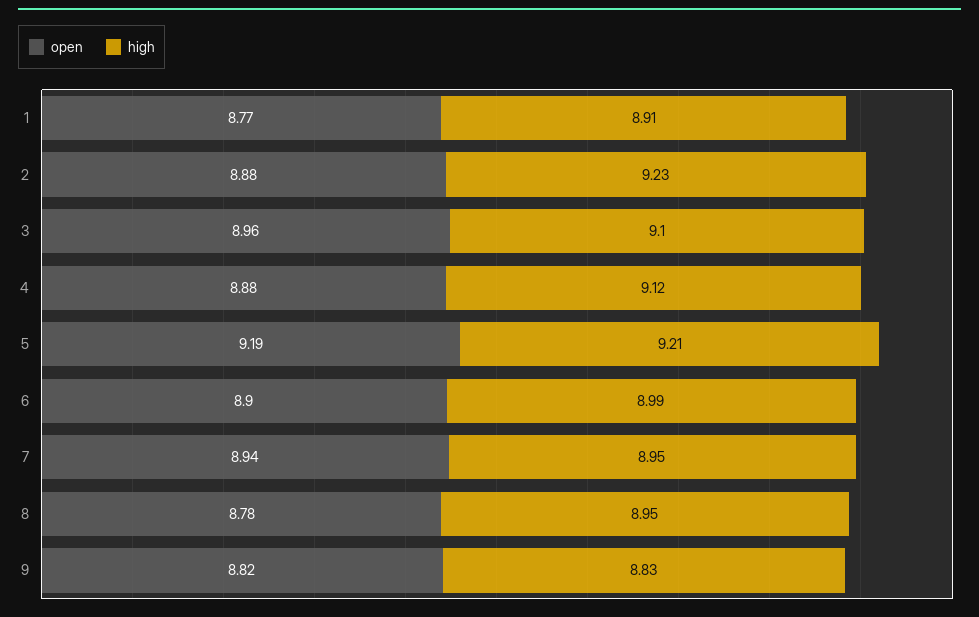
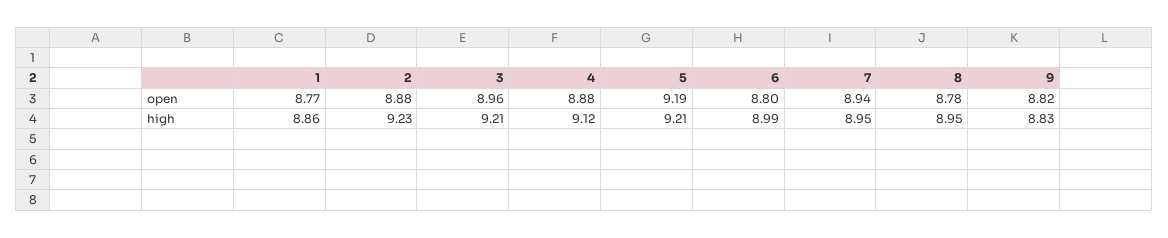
high, 1: 8.91 -> 8.86
high, 3: 9.1 -> 9.21
open, 6: 8.9 -> 8.8

